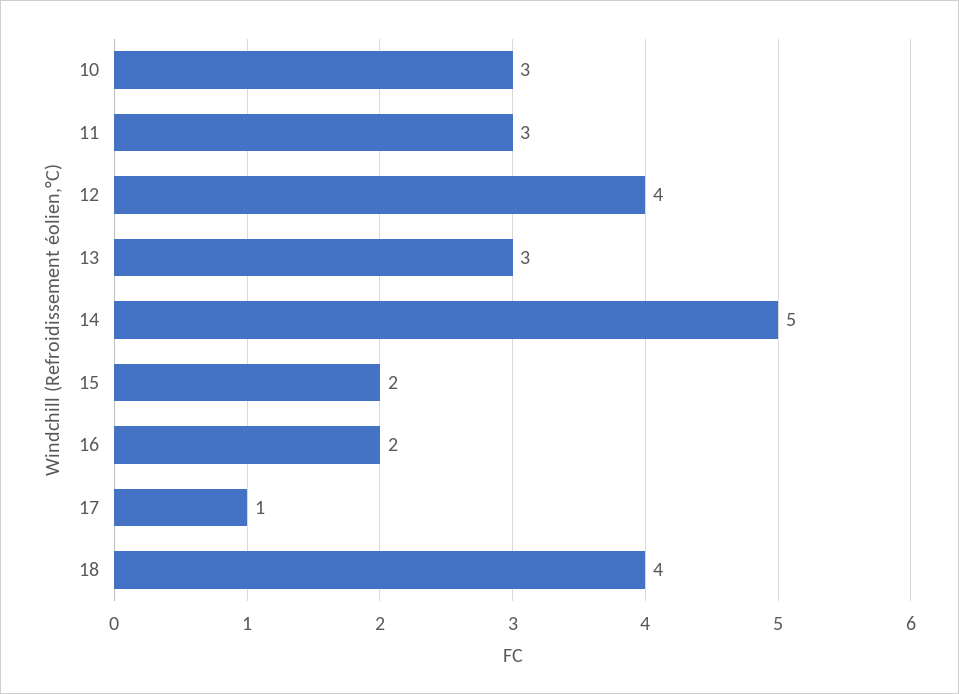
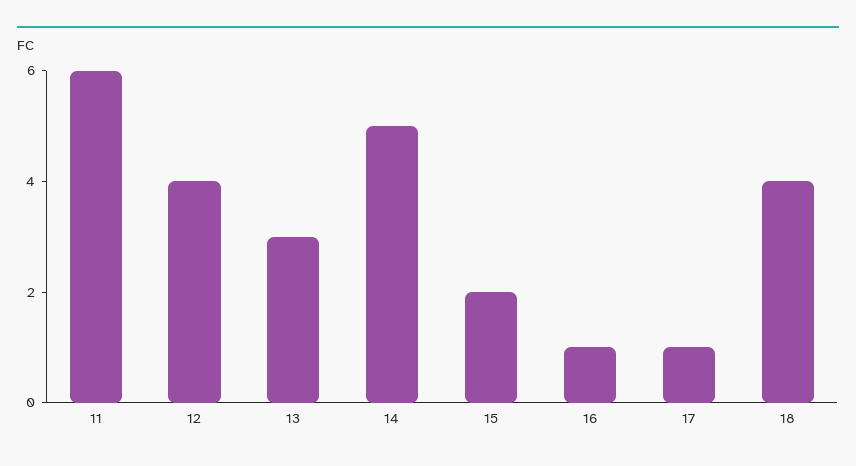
10: 3 -> none
11: 3 -> 6
16: 2 -> 1

